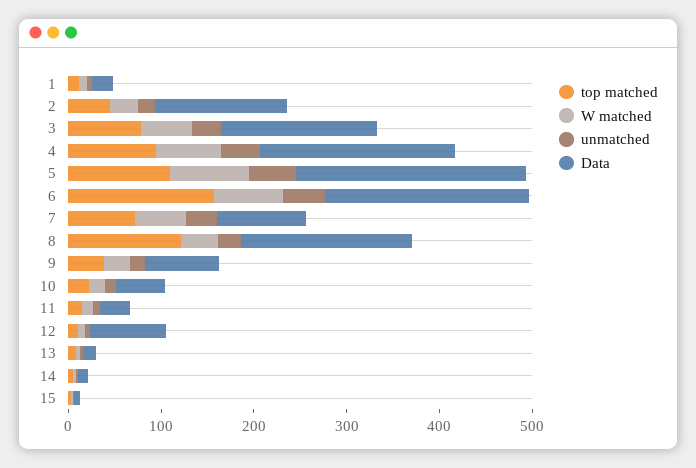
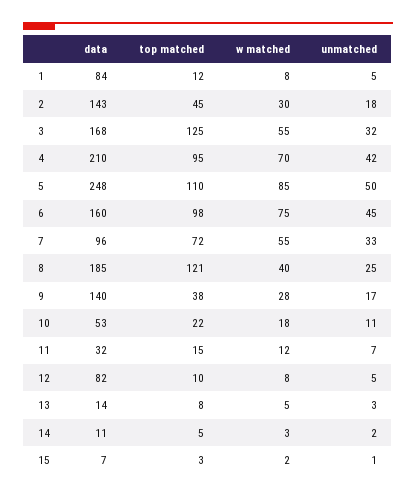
Data, 1: 20 -> 84
top matched, 3: 80 -> 125
top matched, 6: 160 -> 98
Data, 6: 220 -> 160
Data, 9: 80 -> 140

